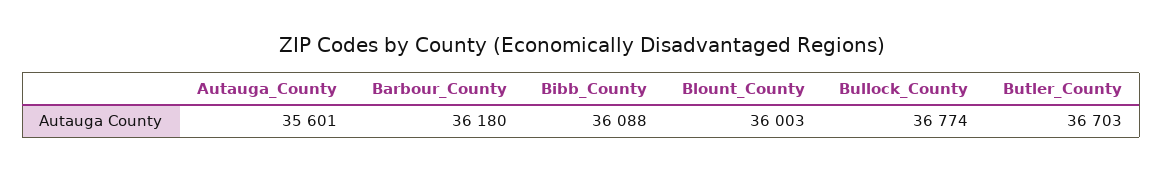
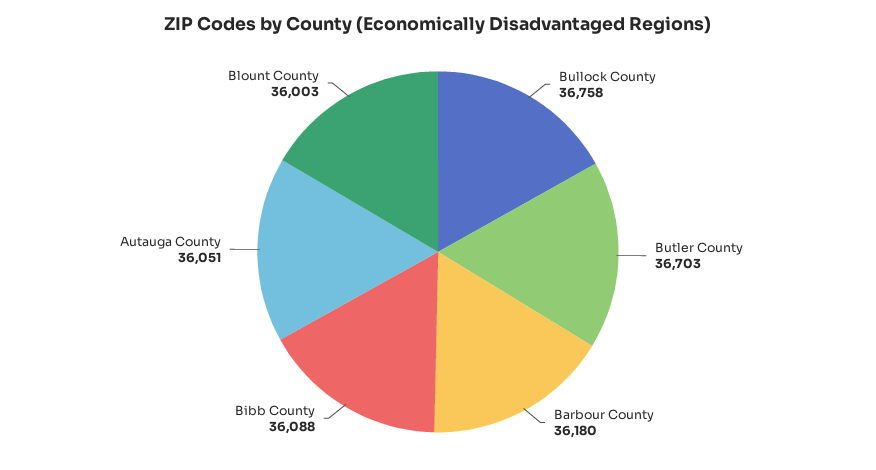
Autauga_County: 35601 -> 36051
Bullock_County: 36774 -> 36758

